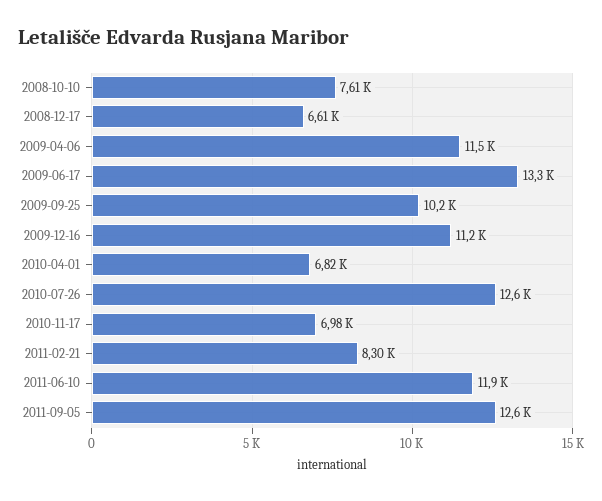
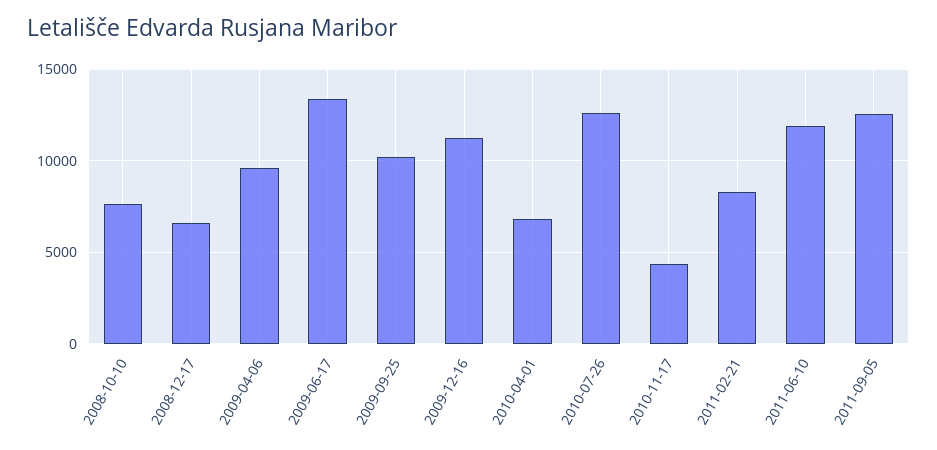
2009-04-06: 11500 -> 9500
2010-11-17: 6980 -> 4500

